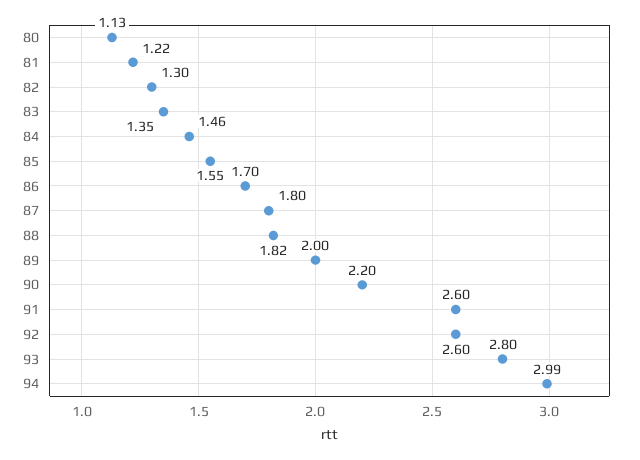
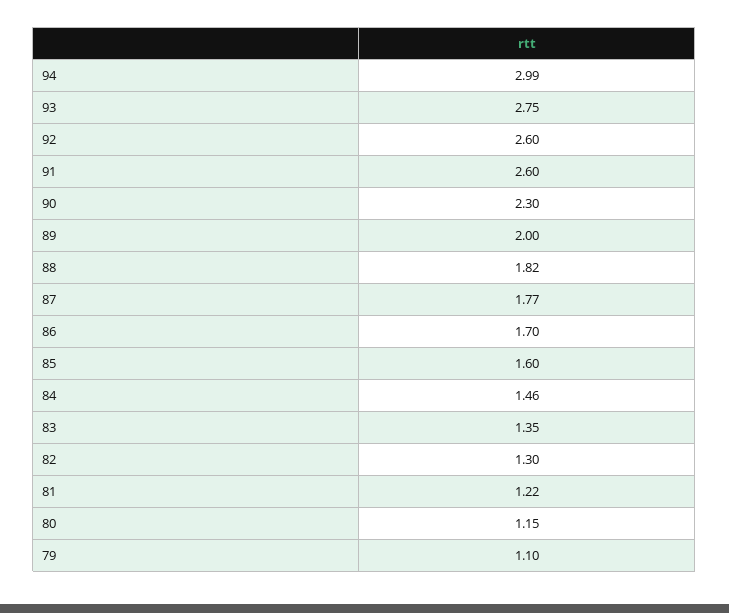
80: 1.13 -> 1.15
85: 1.55 -> 1.6
87: 1.8 -> 1.77
90: 2.2 -> 2.3
93: 2.8 -> 2.75
79: none -> 1.1

